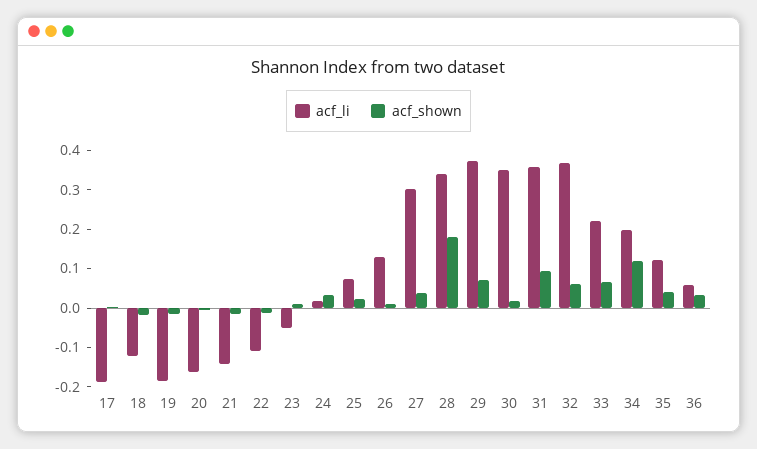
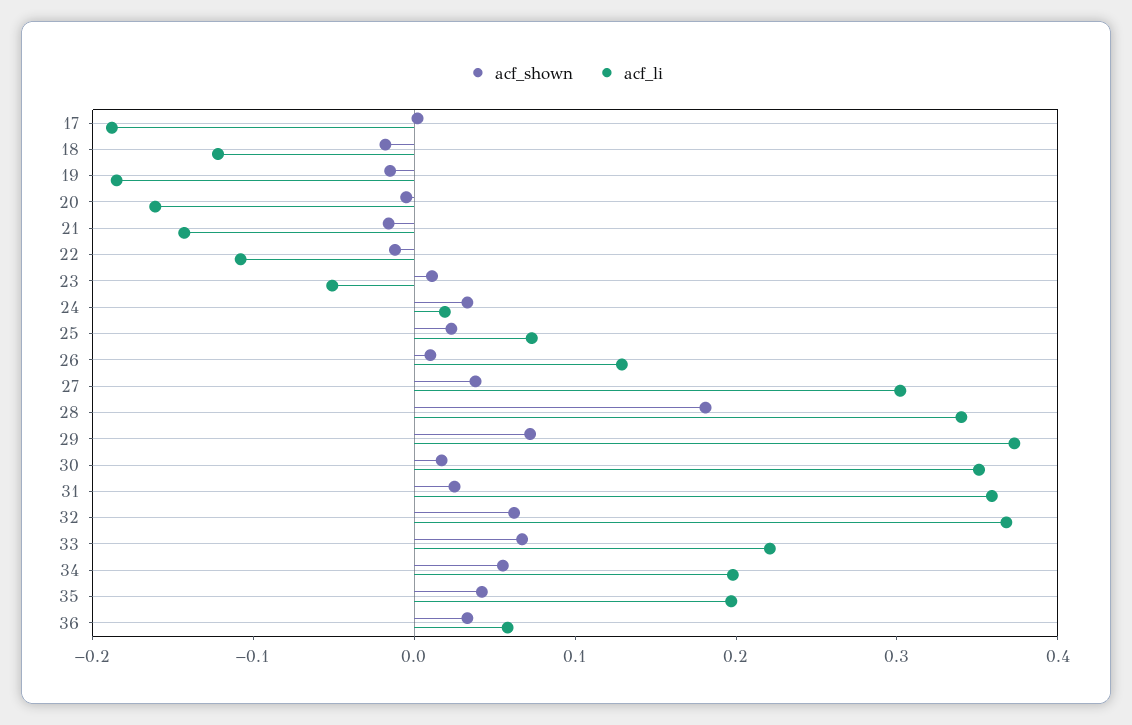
acf_shown, 31: 0.1 -> 0.02
acf_shown, 34: 0.125 -> 0.06
acf_li, 35: 0.125 -> 0.2

